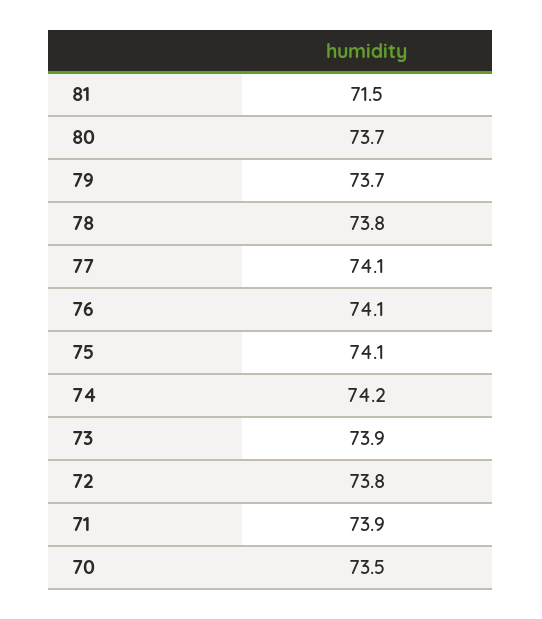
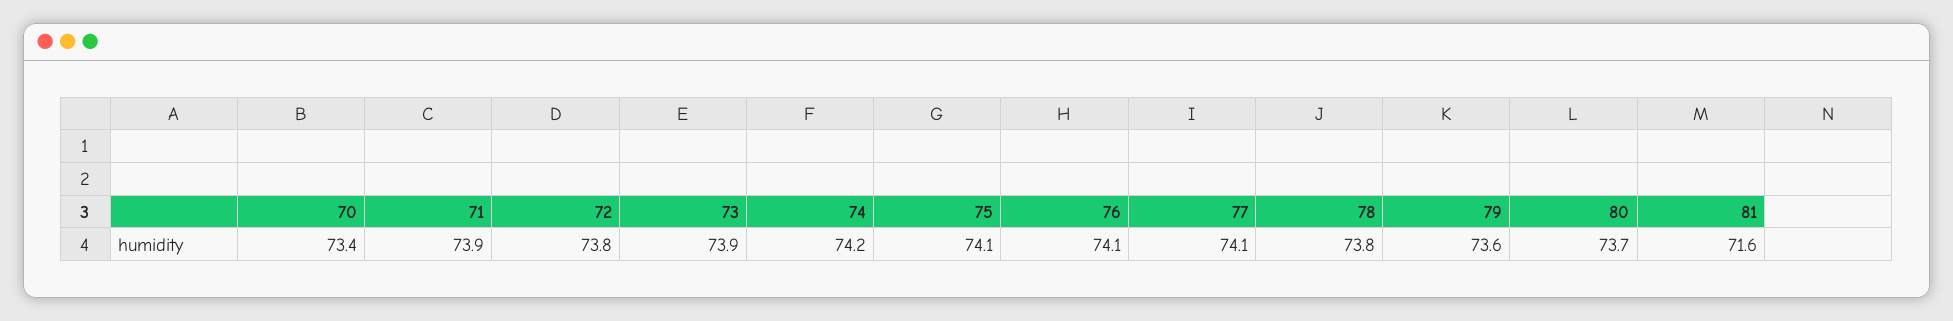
81: 71.5 -> 71.6
79: 73.7 -> 73.6
70: 73.5 -> 73.4

